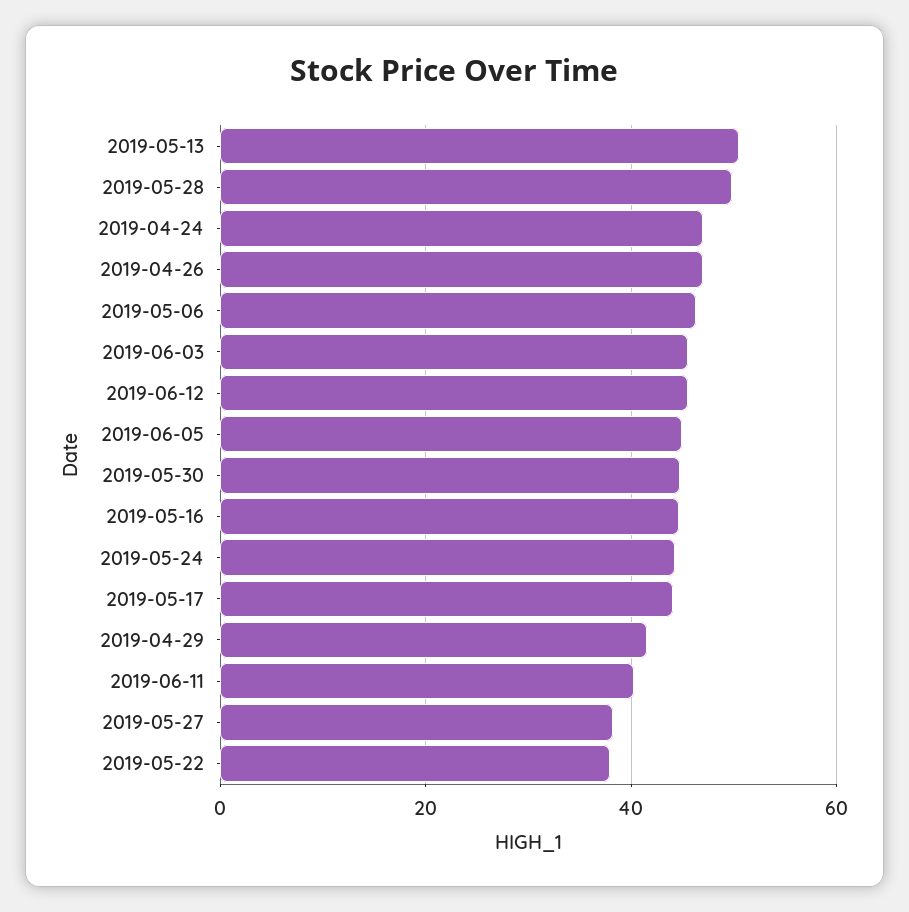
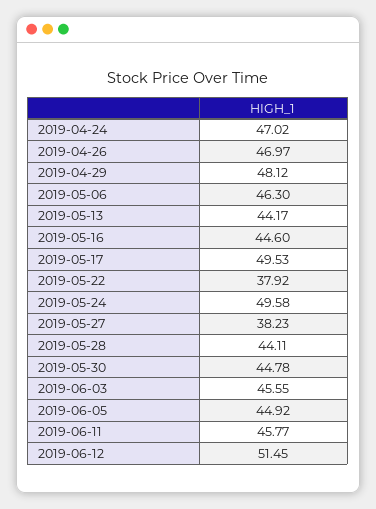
2019-05-13: 50 -> 44.17
2019-05-28: 50 -> 44.11
2019-06-12: 46 -> 51.45
2019-05-24: 44 -> 49.58
2019-05-17: 44 -> 49.53
2019-04-29: 42 -> 48.12
2019-06-11: 40 -> 45.77

